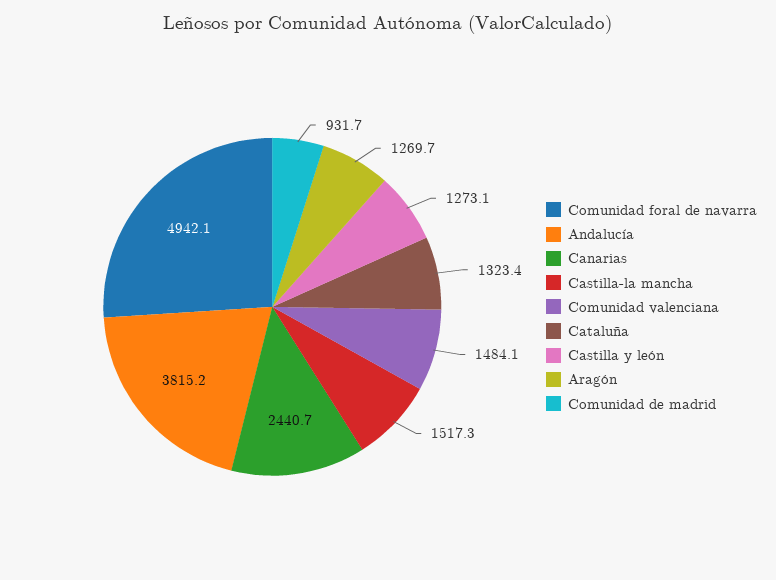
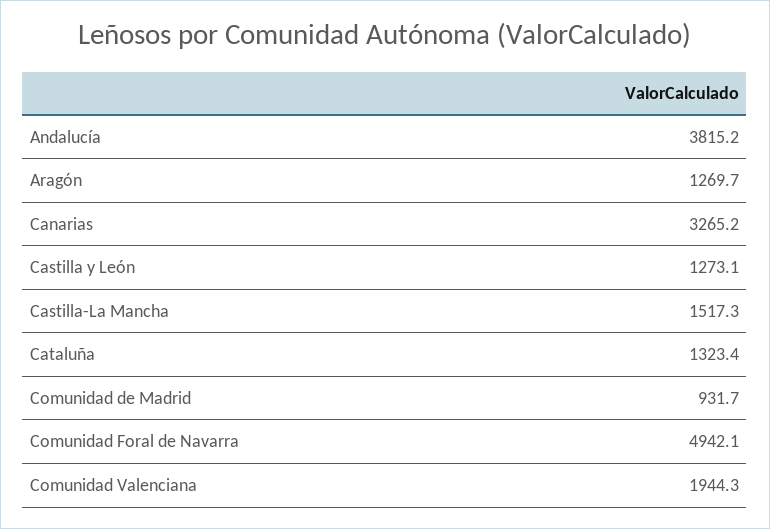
Canarias: 2440.7 -> 3265.2
Comunidad valenciana: 1484.1 -> 1944.3

